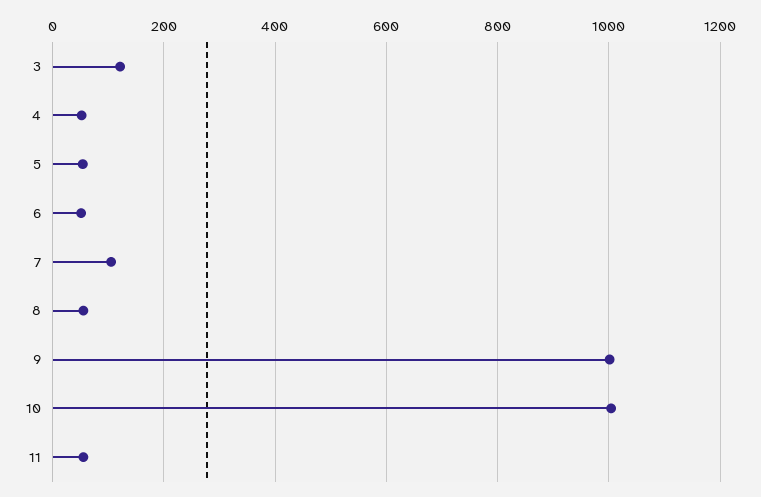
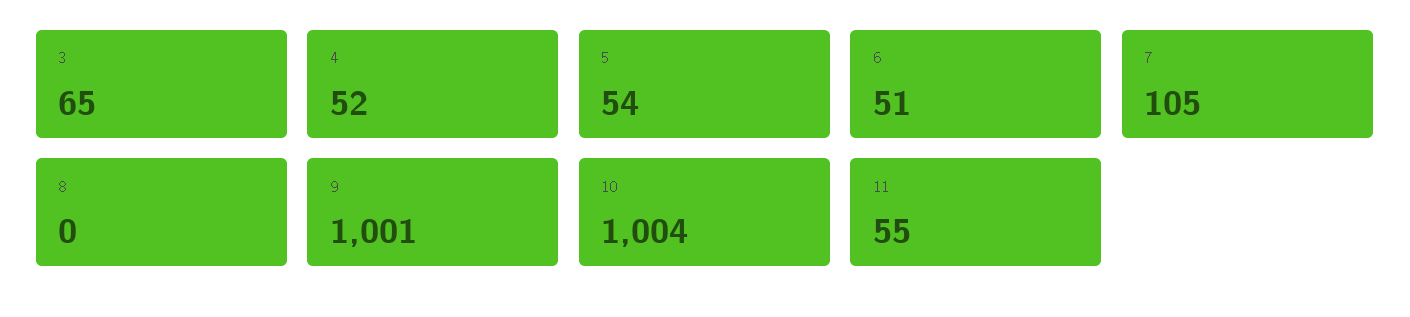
3: 120 -> 65
8: 60 -> 0

